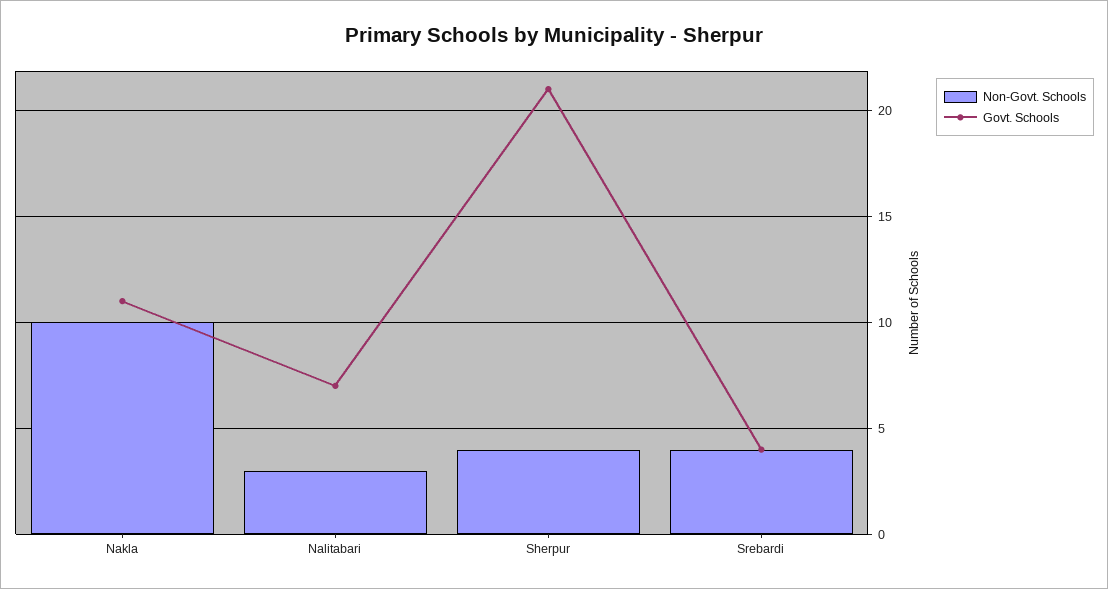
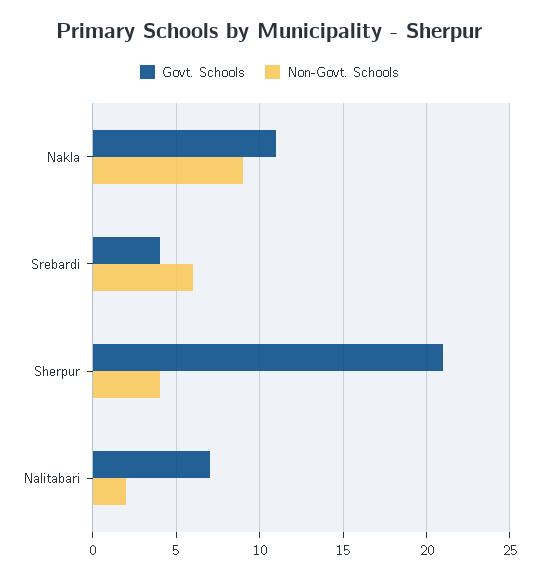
Non-Govt. Schools, Nakla: 10 -> 9
Non-Govt. Schools, Nalitabari: 3 -> 2
Non-Govt. Schools, Srebardi: 4 -> 6

